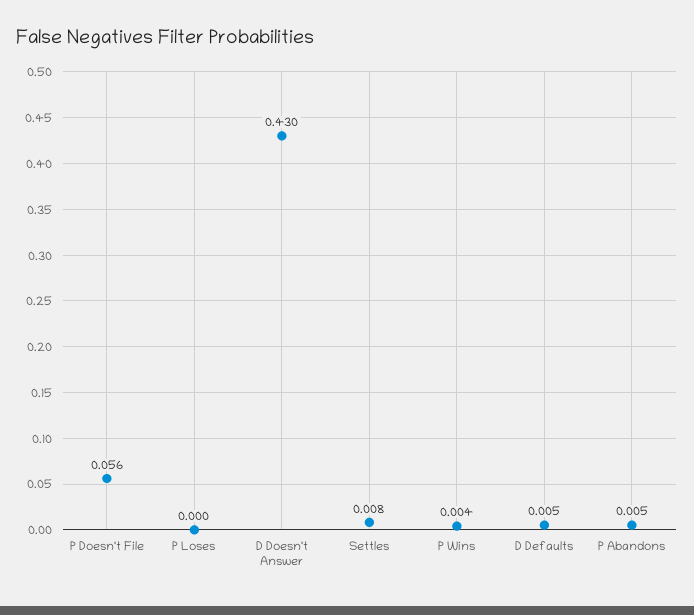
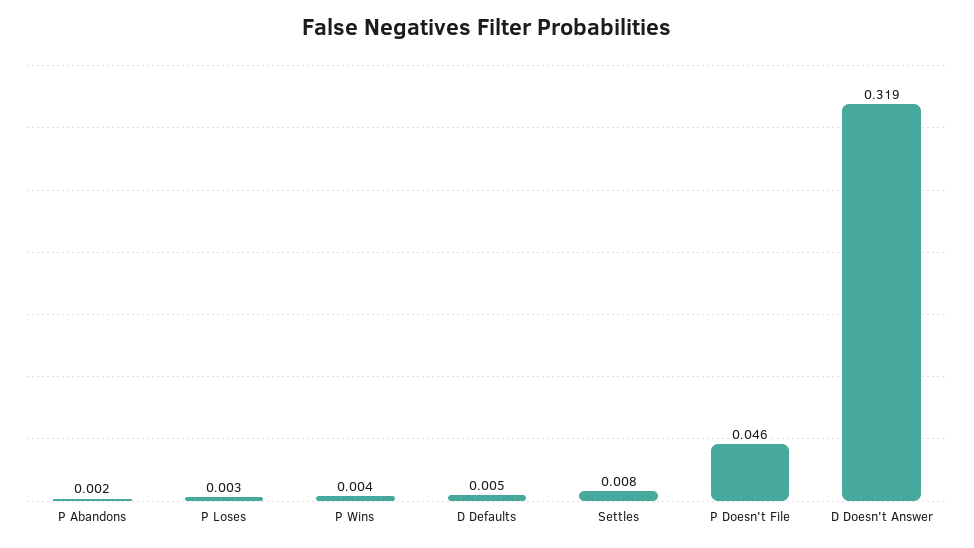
P Doesn't File: 0.056 -> 0.046
P Loses: 0 -> 0.003
D Doesn't Answer: 0.43 -> 0.319
P Abandons: 0.005 -> 0.002

